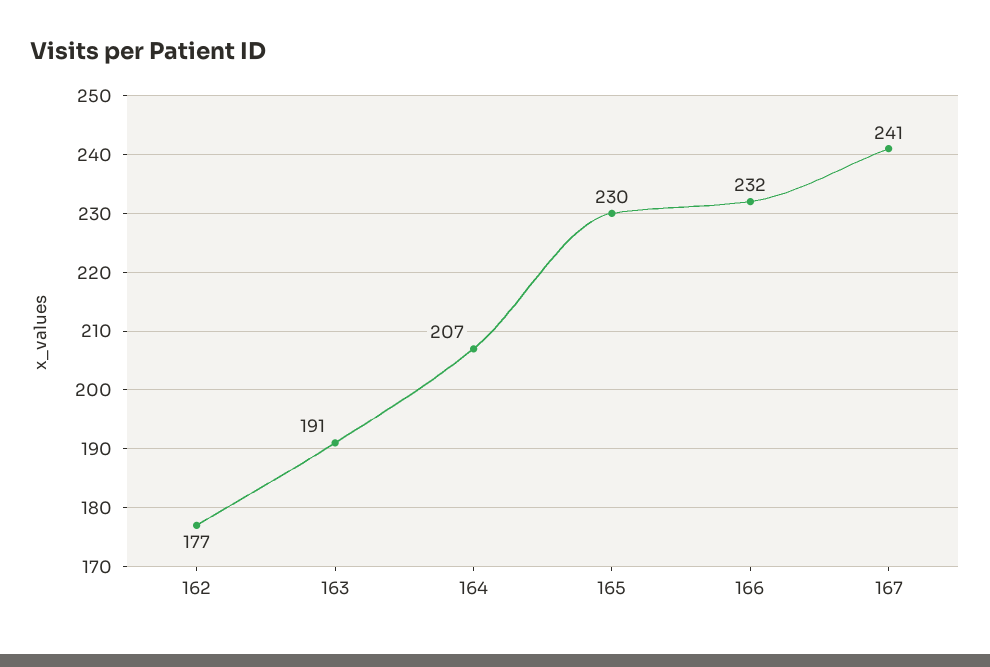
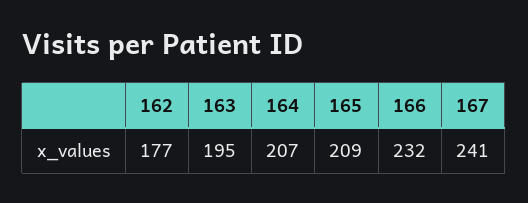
163: 191 -> 195
165: 230 -> 209

